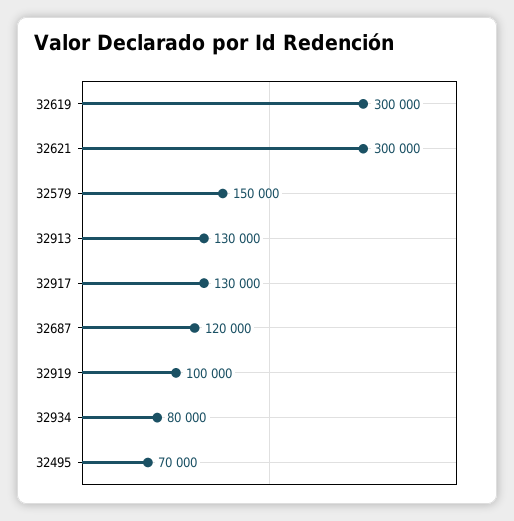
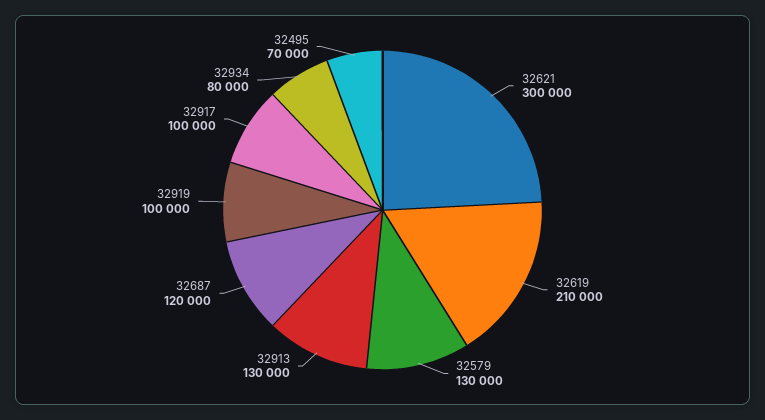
32619: 300000 -> 210000
32579: 150000 -> 130000
32917: 130000 -> 100000

